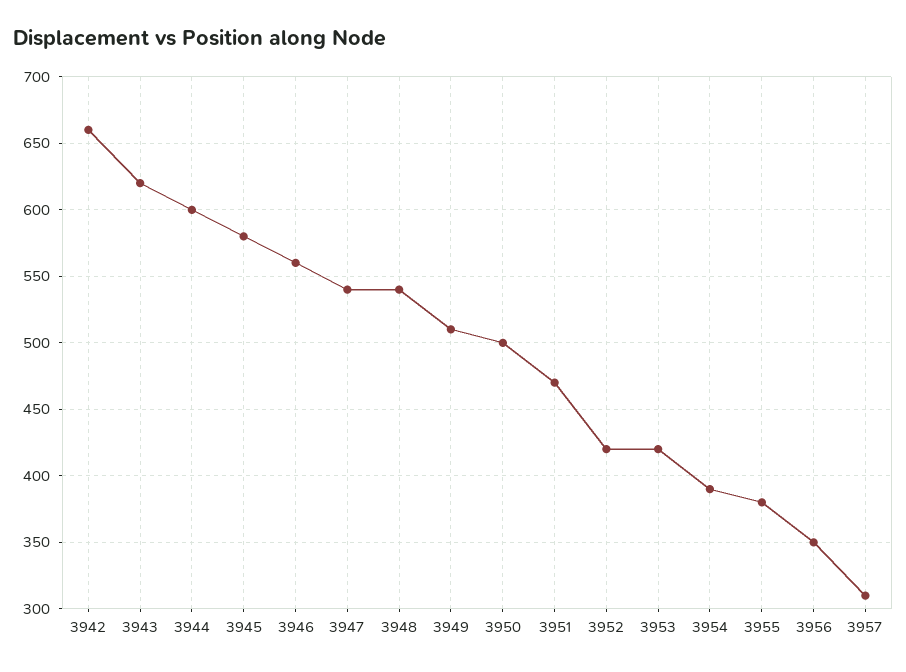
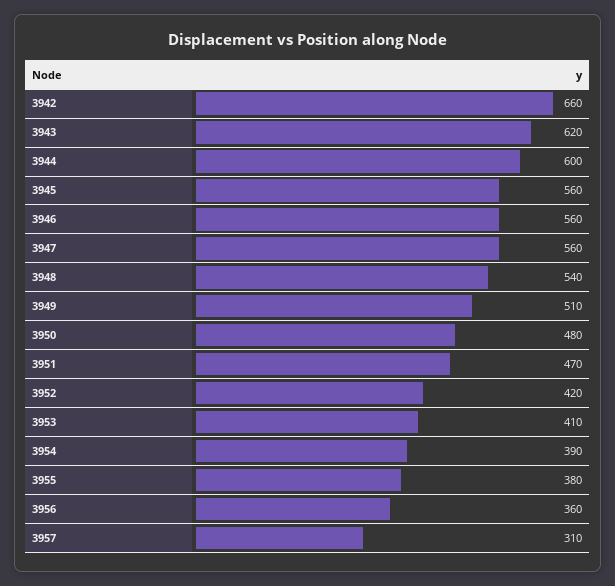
3945: 580 -> 560
3947: 540 -> 560
3950: 500 -> 480
3953: 420 -> 410
3956: 350 -> 360

